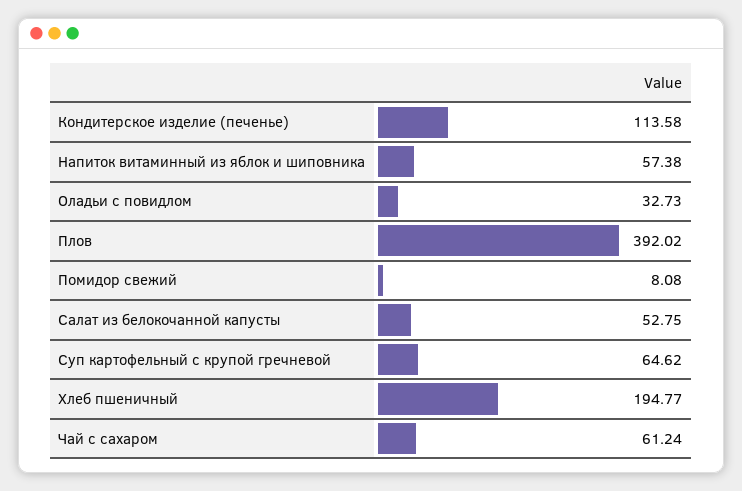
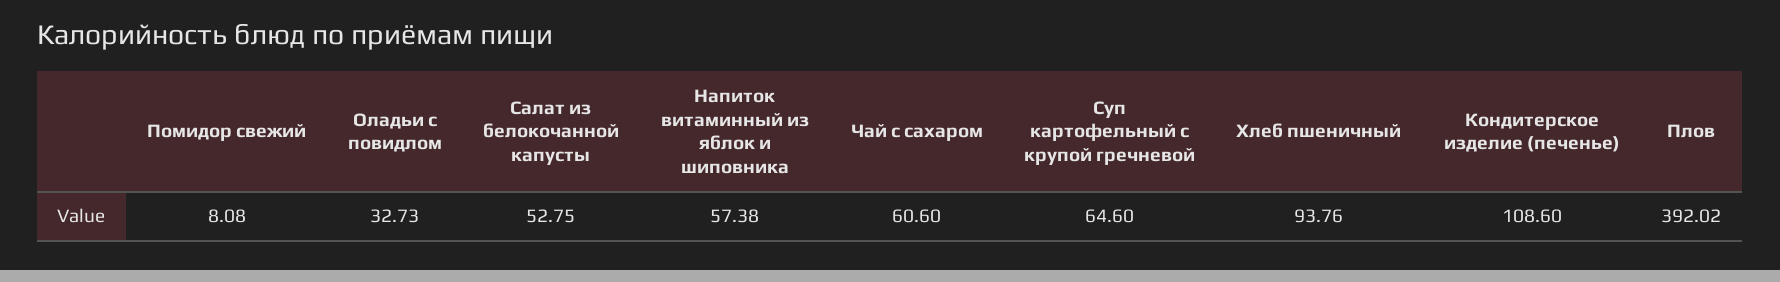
Кондитерское изделие (печенье): 113.58 -> 108.6
Суп картофельный с крупой гречневой: 64.62 -> 64.6
Хлеб пшеничный: 194.77 -> 93.76
Чай с сахаром: 61.24 -> 60.6

